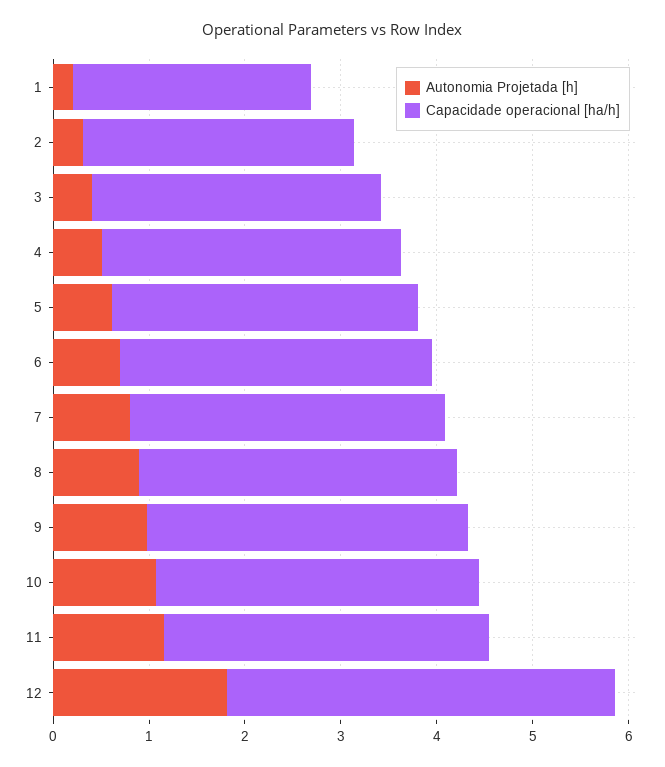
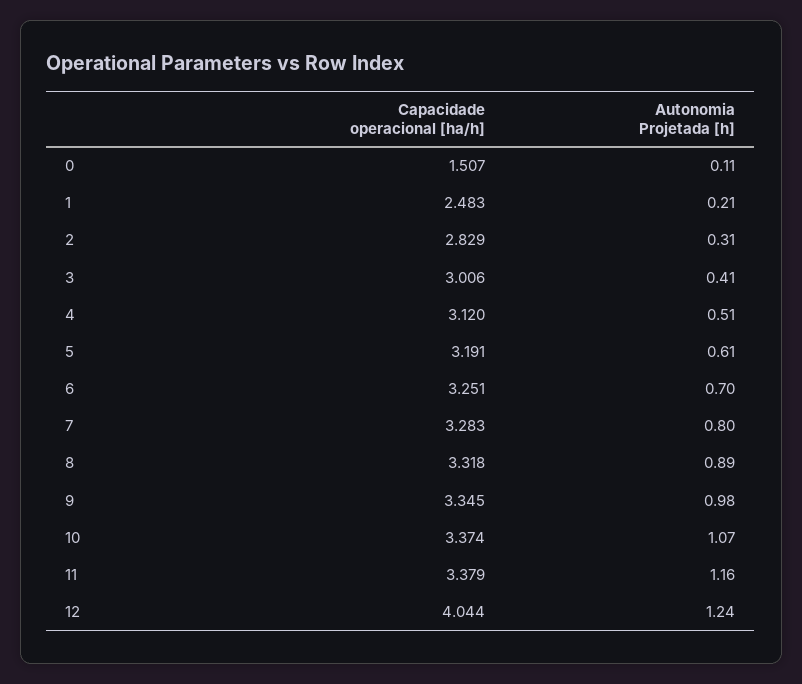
Autonomia Projetada [h], 12: 1.8 -> 1.24
Capacidade operacional [ha/h], 0: none -> 1.507
Autonomia Projetada [h], 0: none -> 0.11

